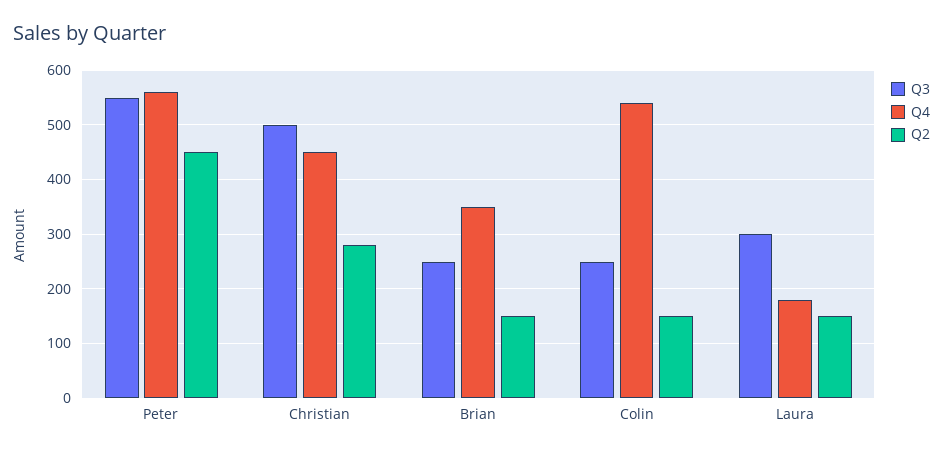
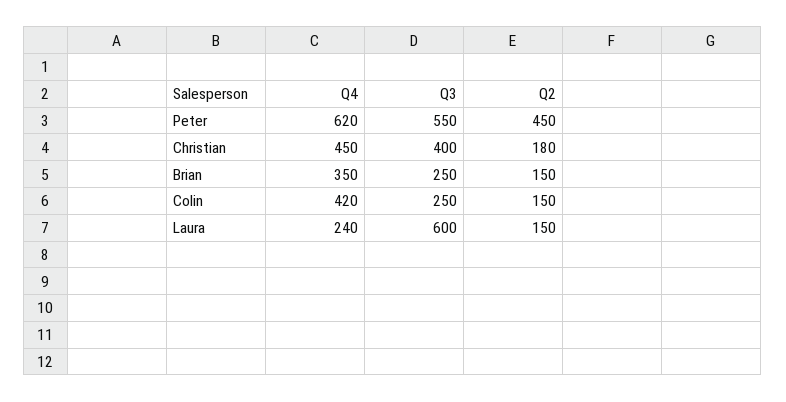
Q4, Peter: 560 -> 620
Q3, Christian: 500 -> 400
Q2, Christian: 280 -> 180
Q4, Colin: 540 -> 420
Q3, Laura: 300 -> 600
Q4, Laura: 180 -> 240

